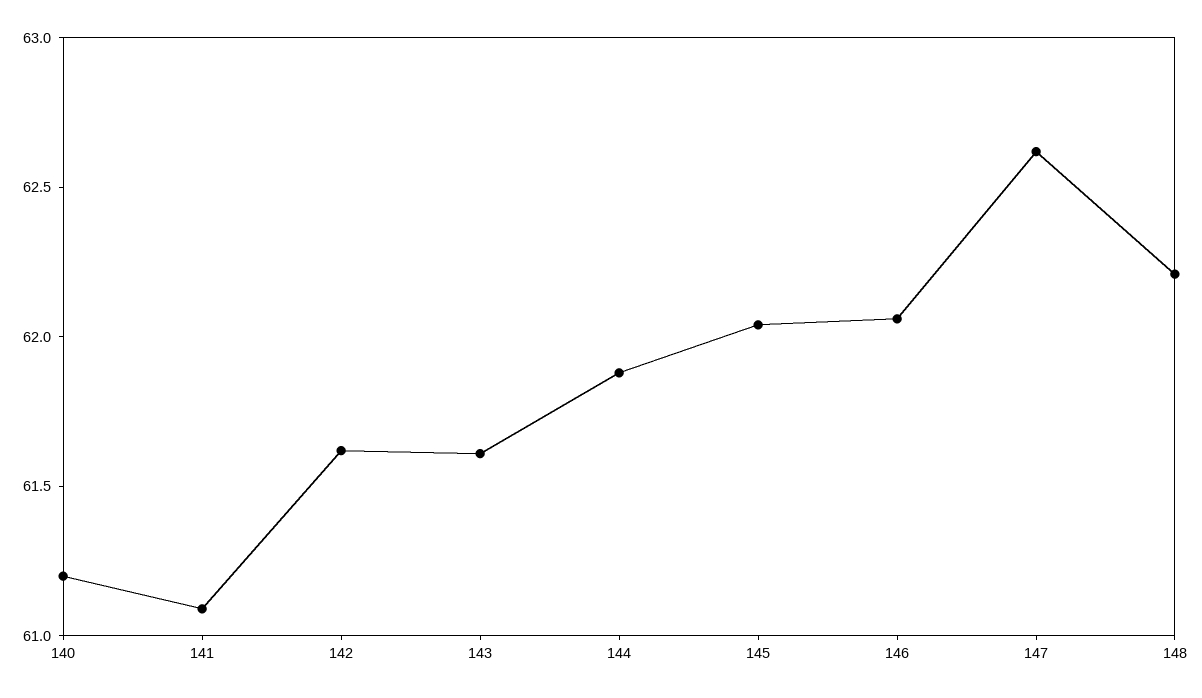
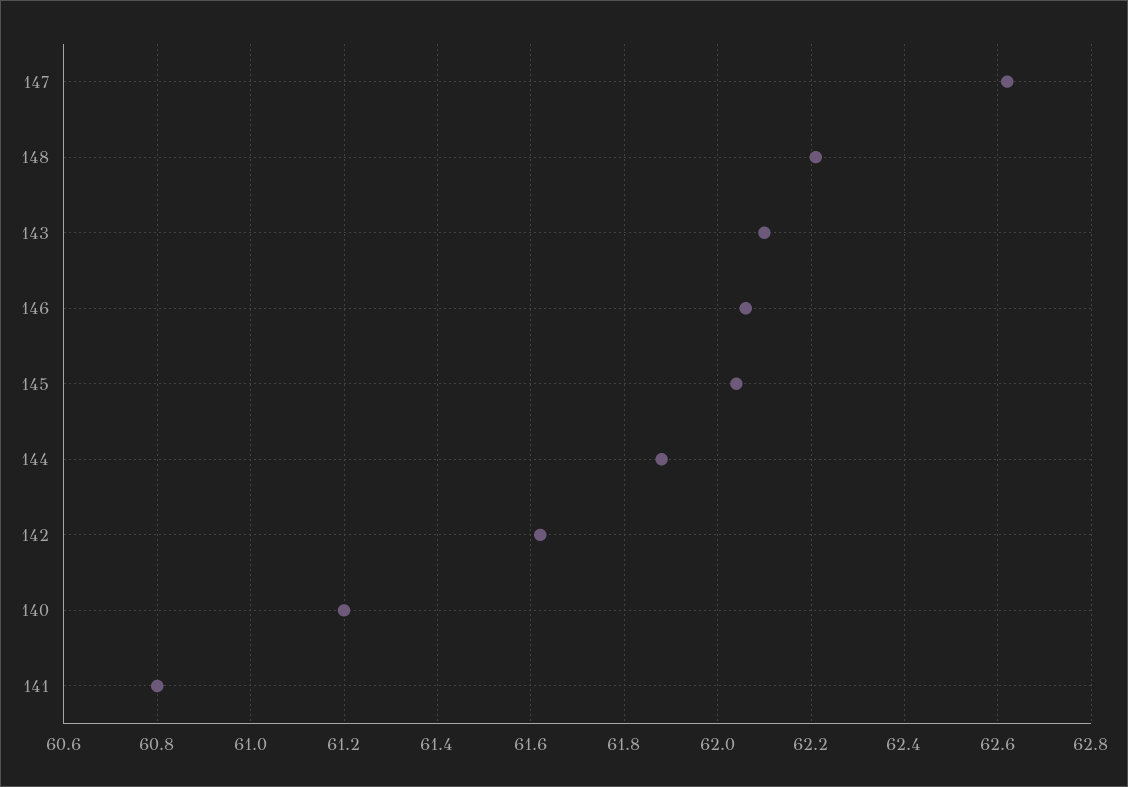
141: 61.1 -> 60.8
143: 61.6 -> 62.1

